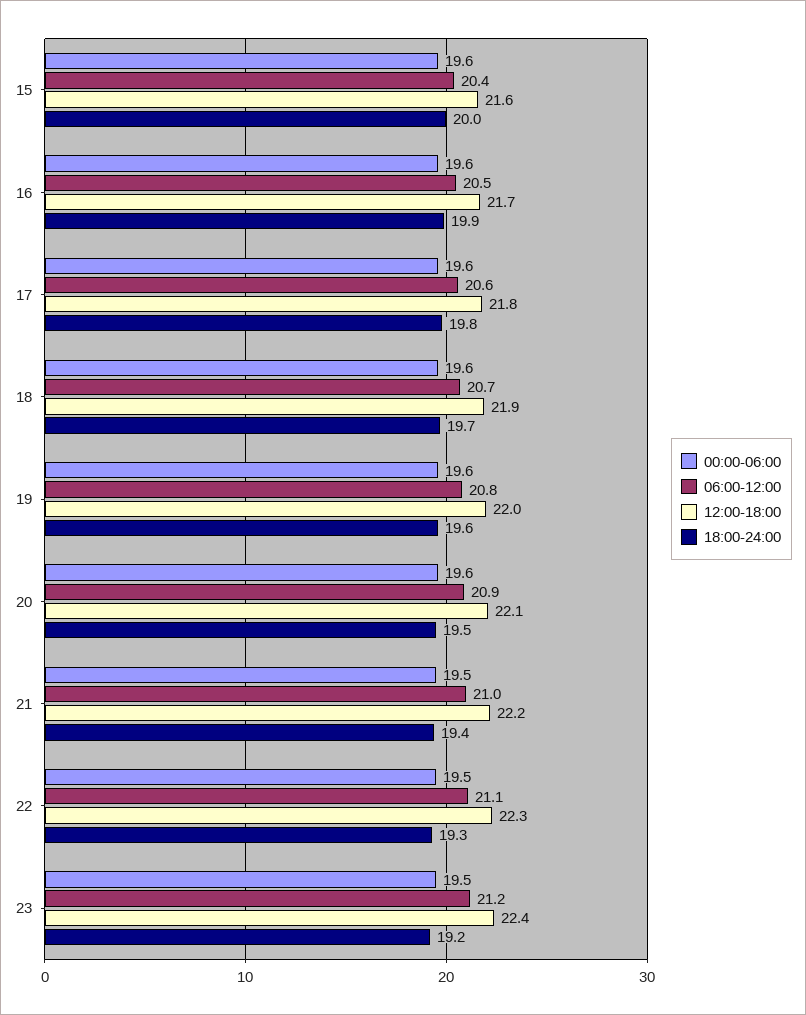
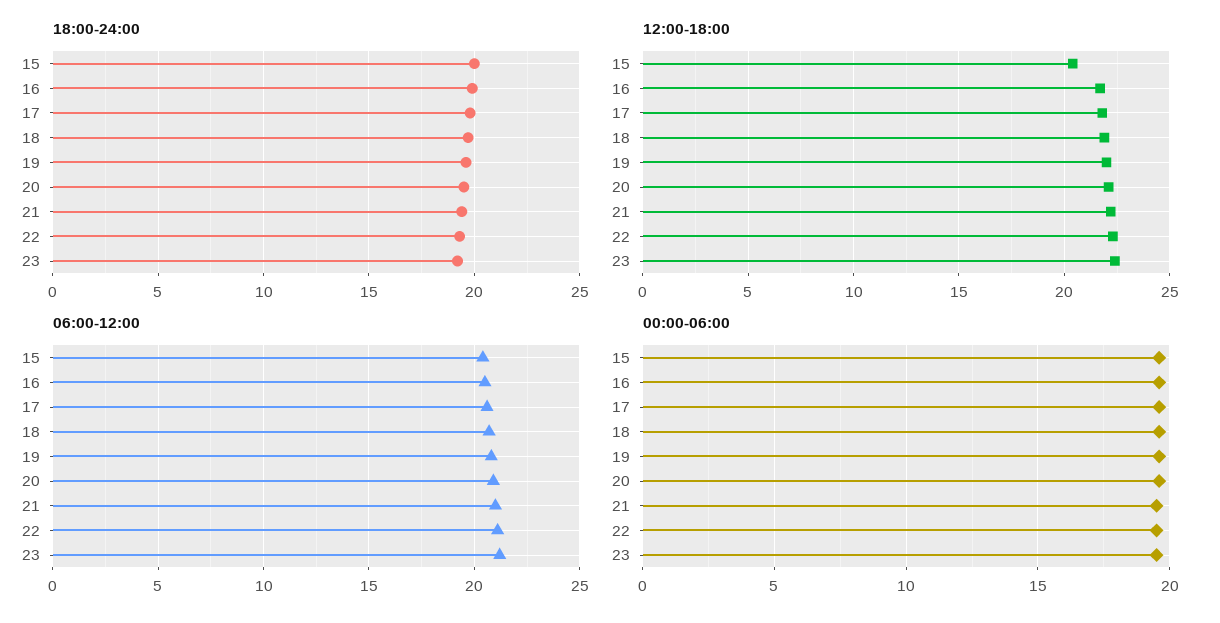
12:00-18:00, 15: 21.6 -> 20.5

